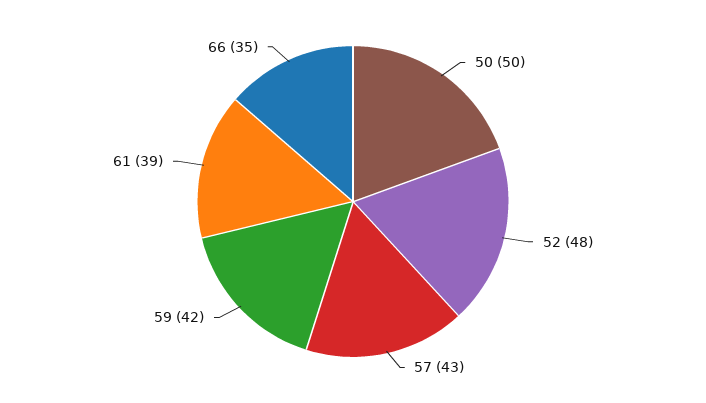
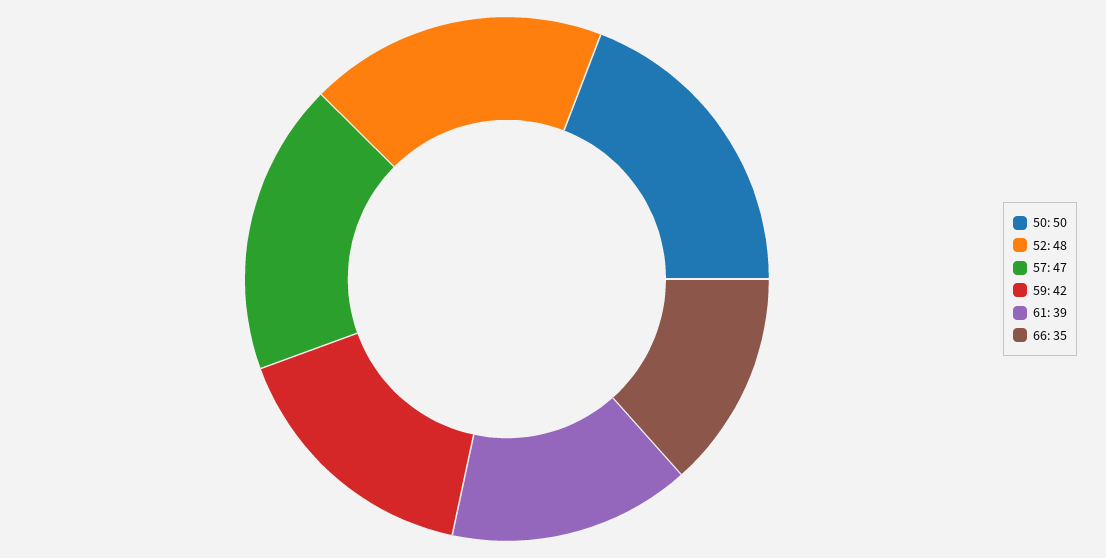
57: 43 -> 47

